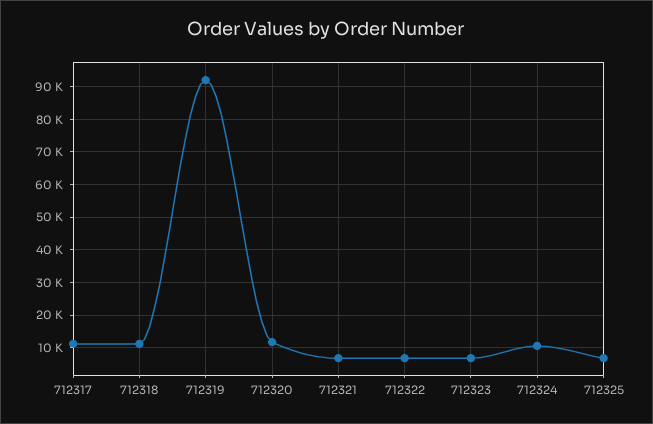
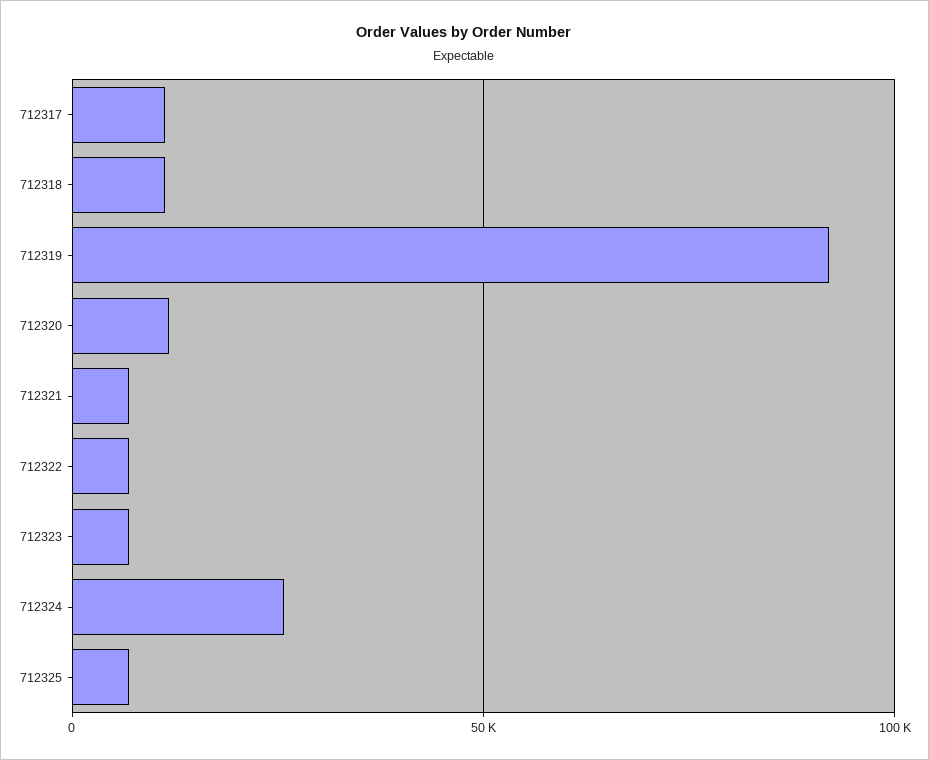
712324: 10000 -> 25000

